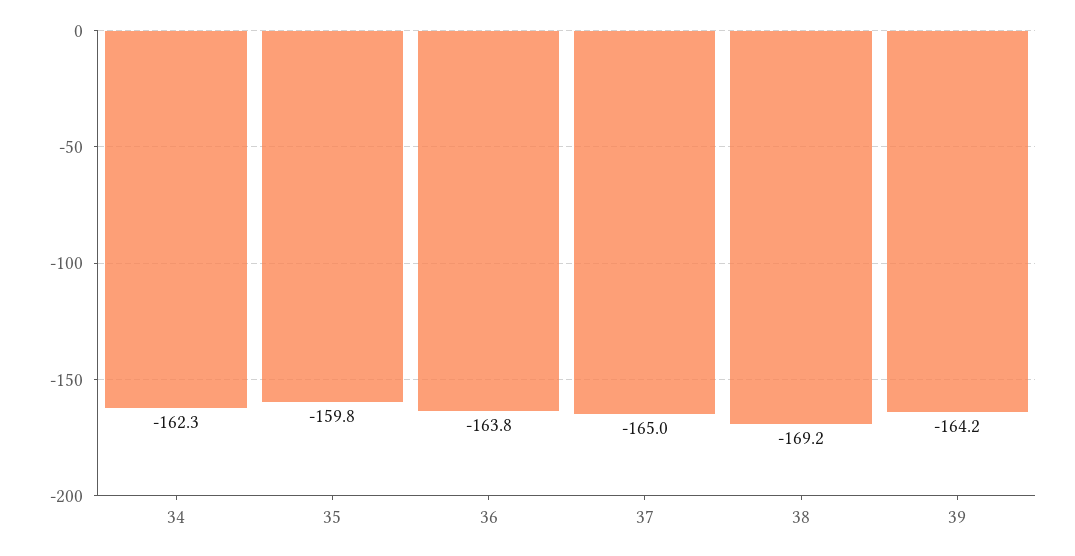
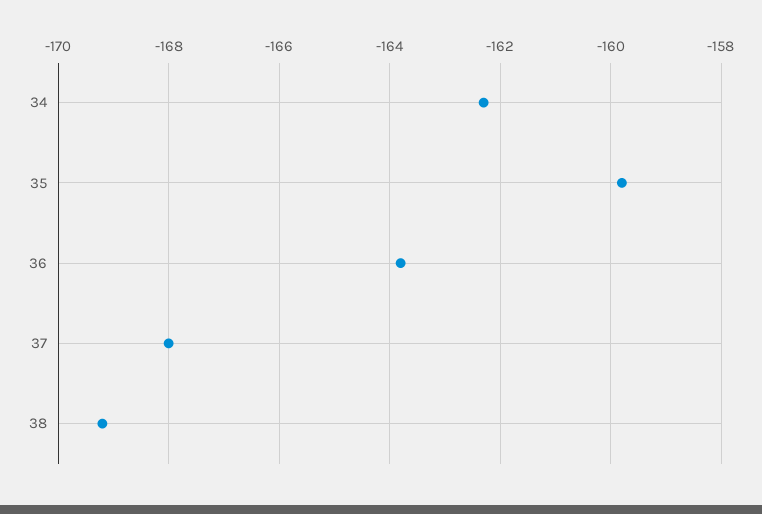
37: -165 -> -168
39: -164.2 -> none

